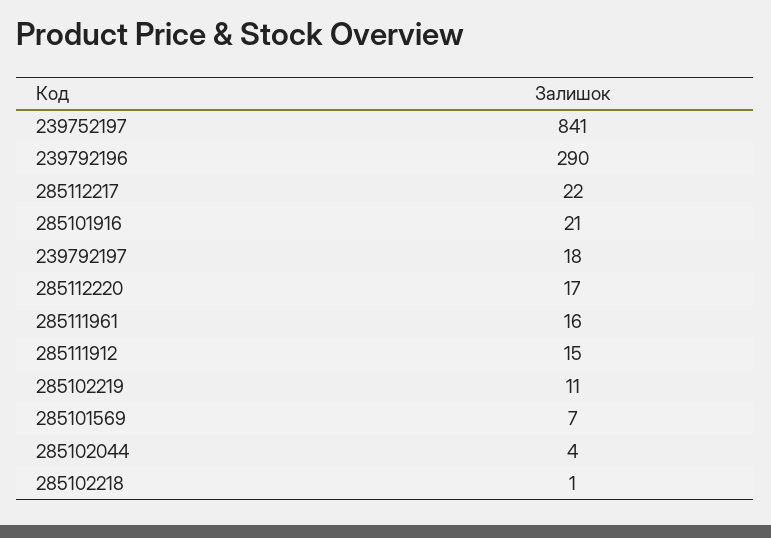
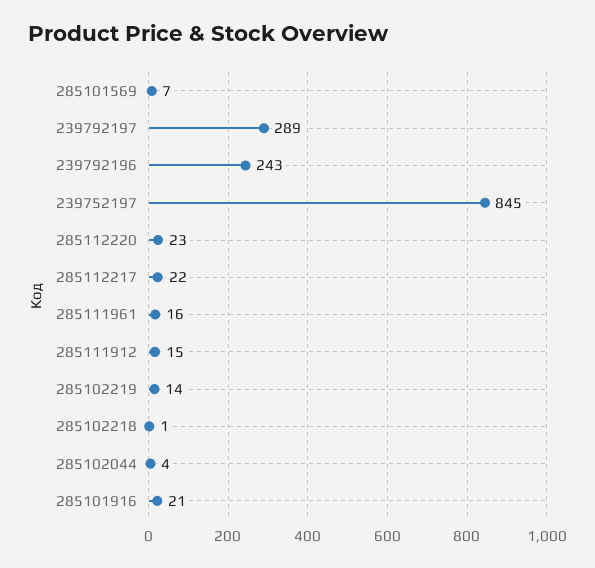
239752197: 841 -> 845
239792196: 290 -> 243
239792197: 18 -> 289
285112220: 17 -> 23
285102219: 11 -> 14

